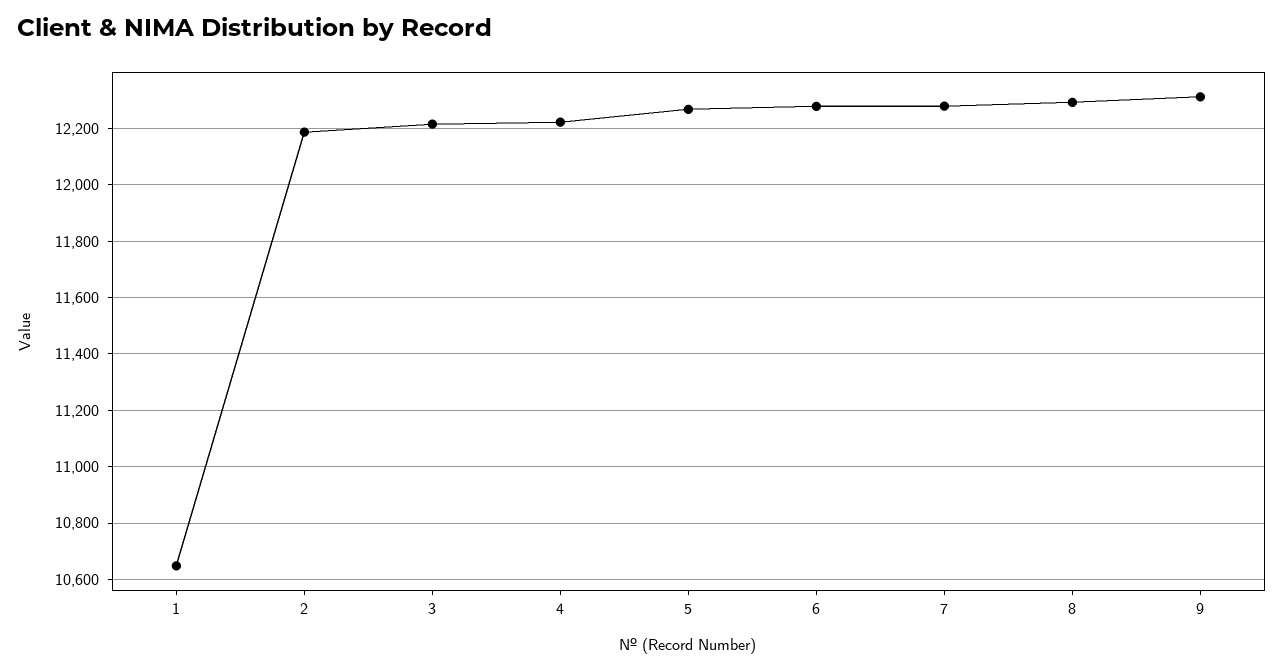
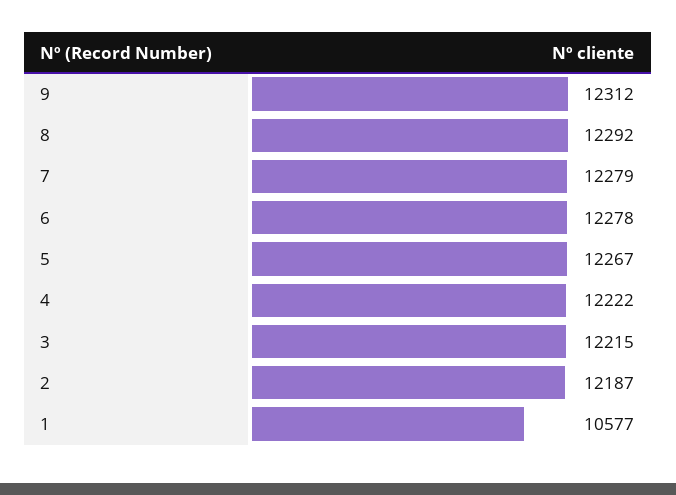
1: 10650 -> 10577

